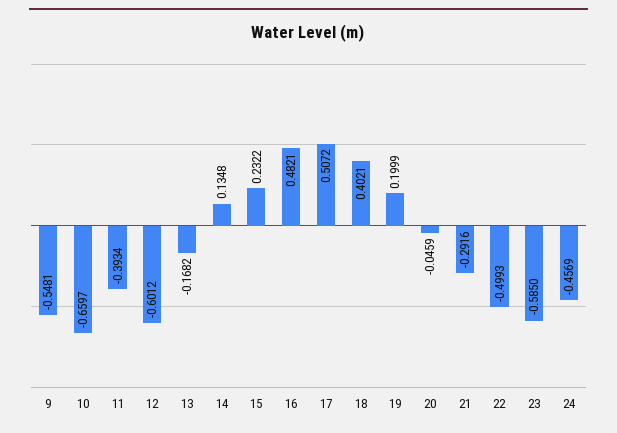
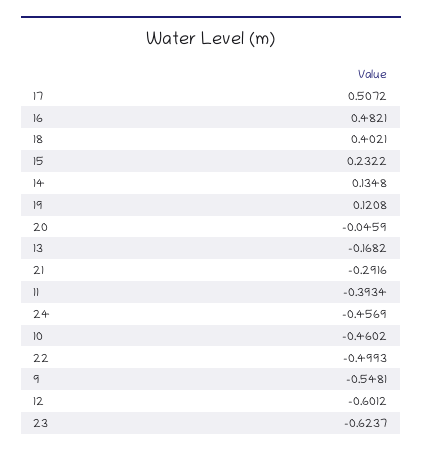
10: -0.6597 -> -0.4602
19: 0.1999 -> 0.1208
23: -0.585 -> -0.6237

